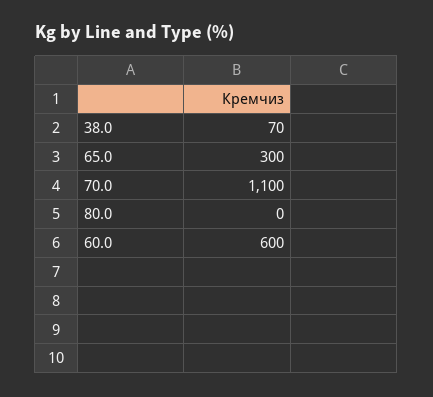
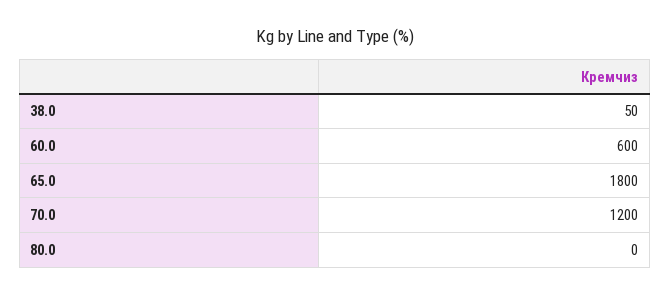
38.0: 70 -> 50
65.0: 300 -> 1800
70.0: 1100 -> 1200

